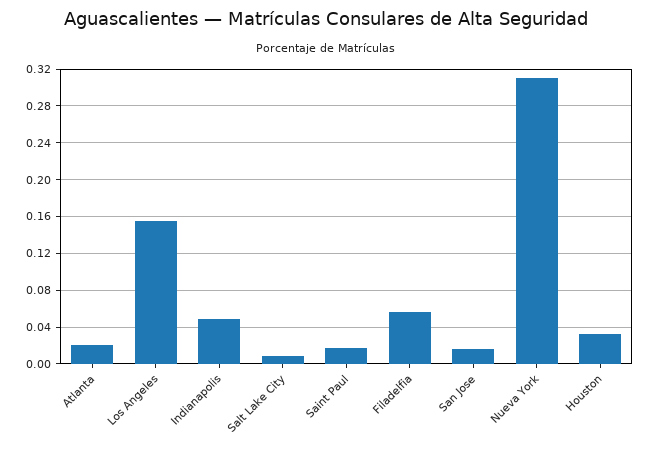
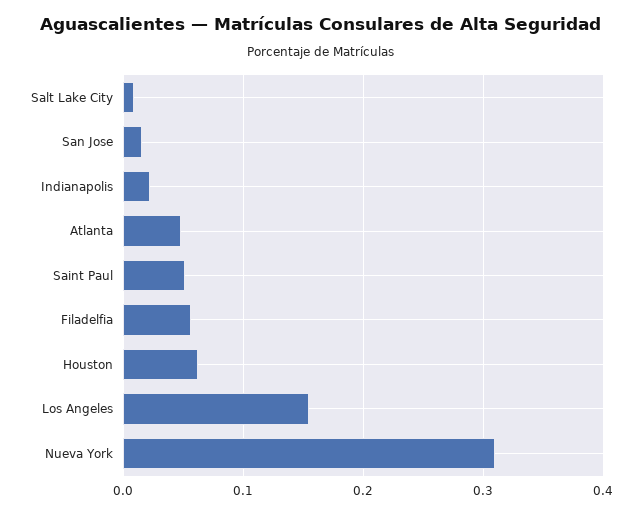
Atlanta: 0.02 -> 0.05
Indianapolis: 0.05 -> 0.02
Saint Paul: 0.02 -> 0.05
Houston: 0.03 -> 0.06

